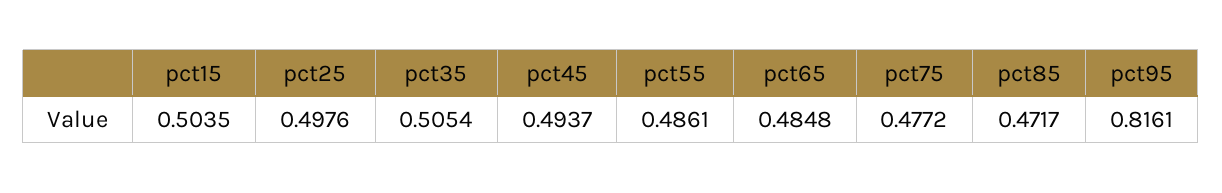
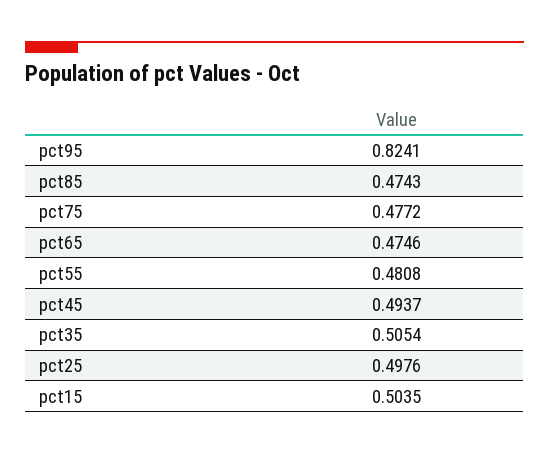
pct55: 0.4861 -> 0.4808
pct65: 0.4848 -> 0.4746
pct85: 0.4717 -> 0.4743
pct95: 0.8161 -> 0.8241

